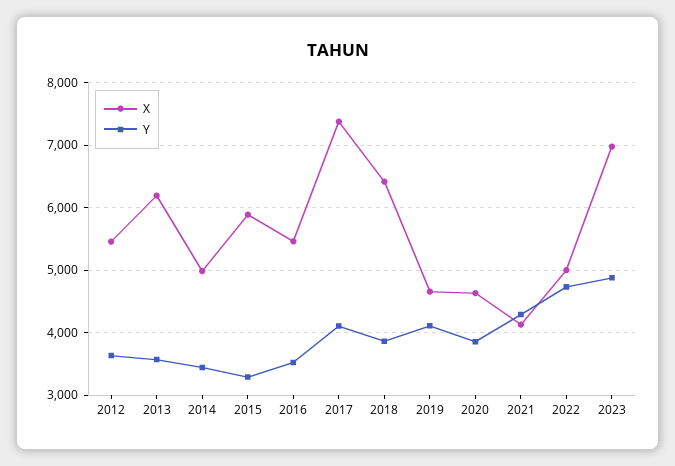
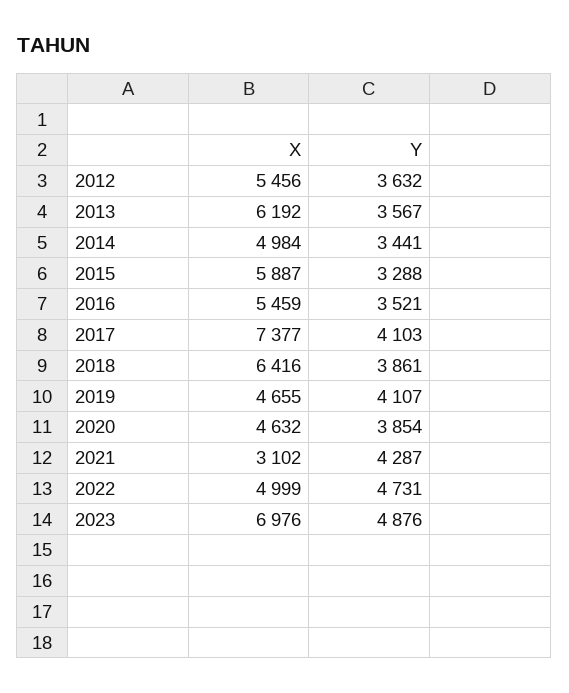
X, 2021: 4100 -> 3102

